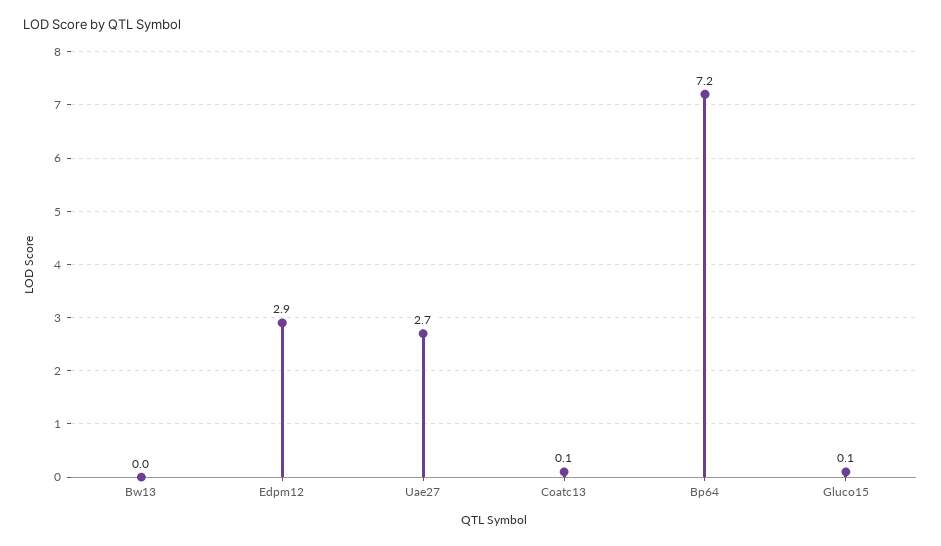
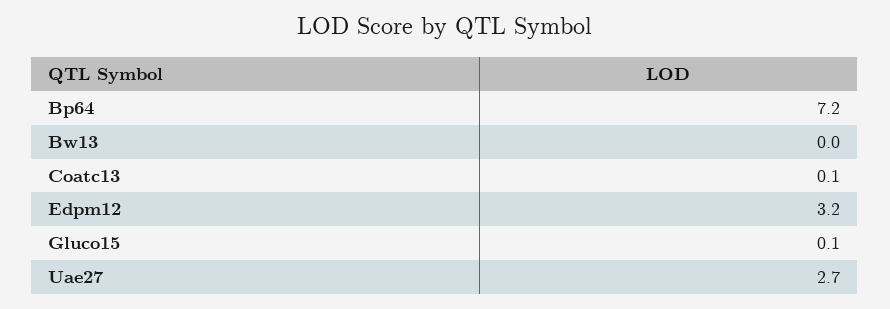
Edpm12: 2.9 -> 3.2

